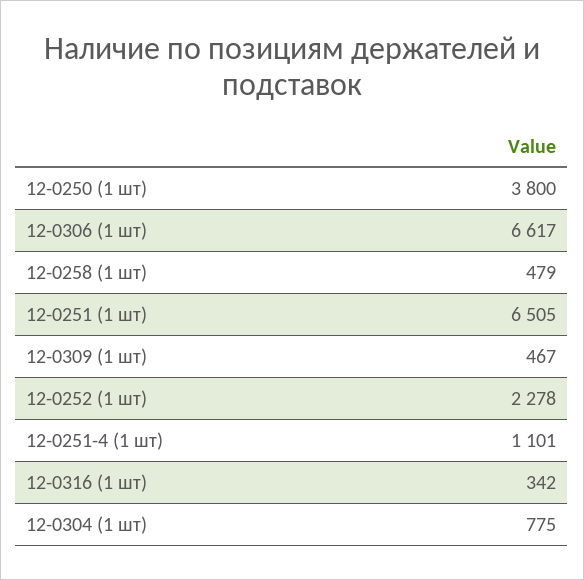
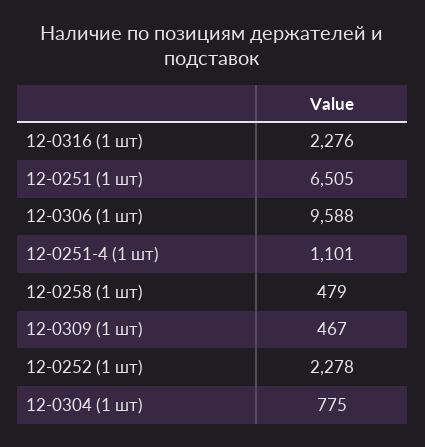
12-0250 (1 шт): 3800 -> none
12-0306 (1 шт): 6617 -> 9588
12-0316 (1 шт): 342 -> 2276

